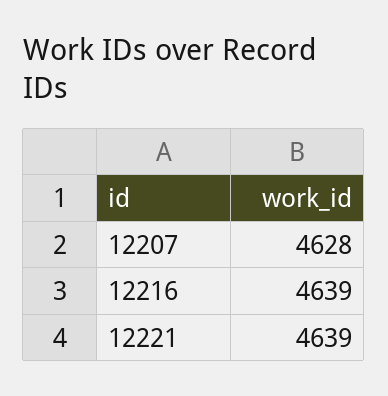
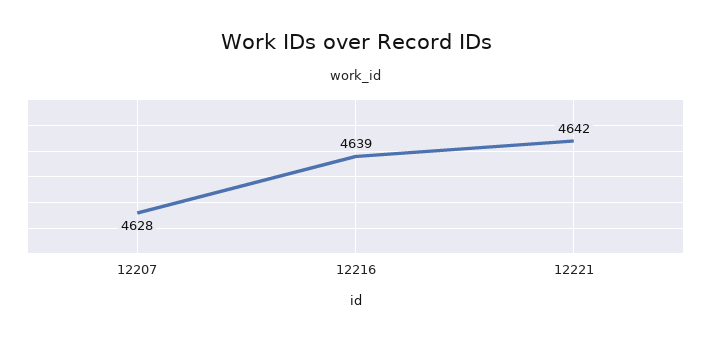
12221: 4639 -> 4642

